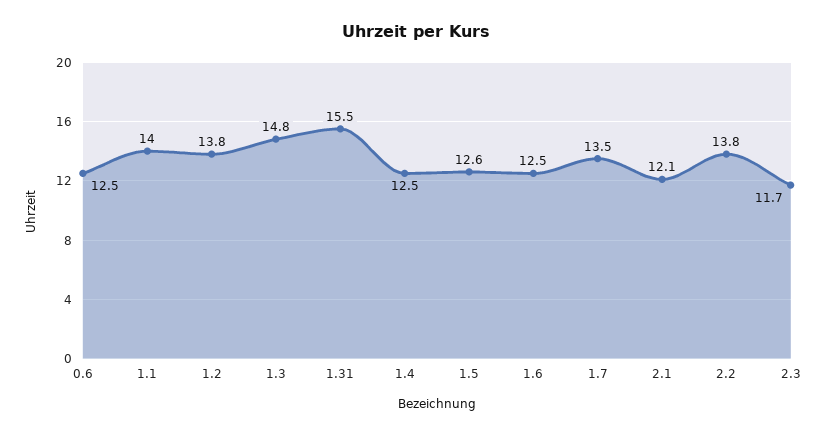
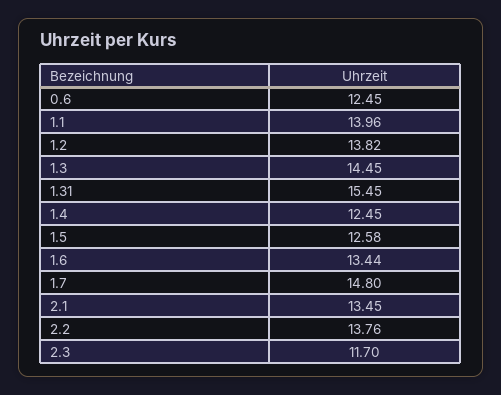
1.3: 14.8 -> 14.45
1.6: 12.5 -> 13.44
1.7: 13.5 -> 14.8
2.1: 12.1 -> 13.45

